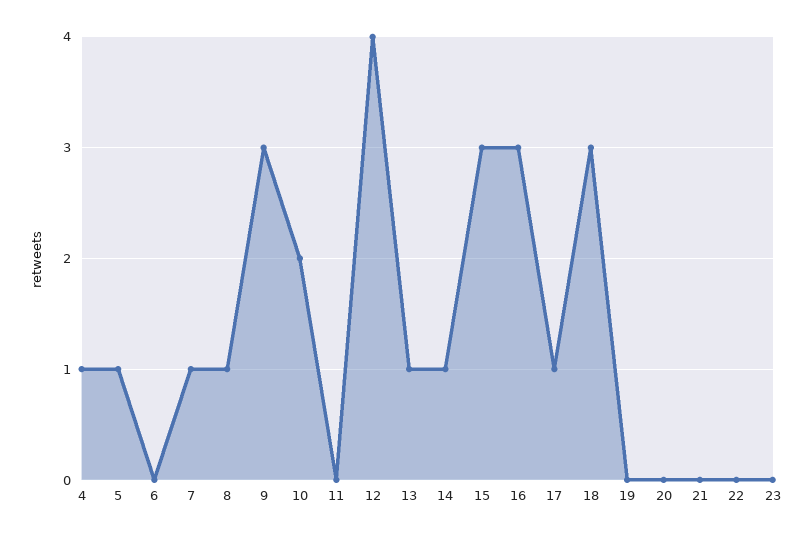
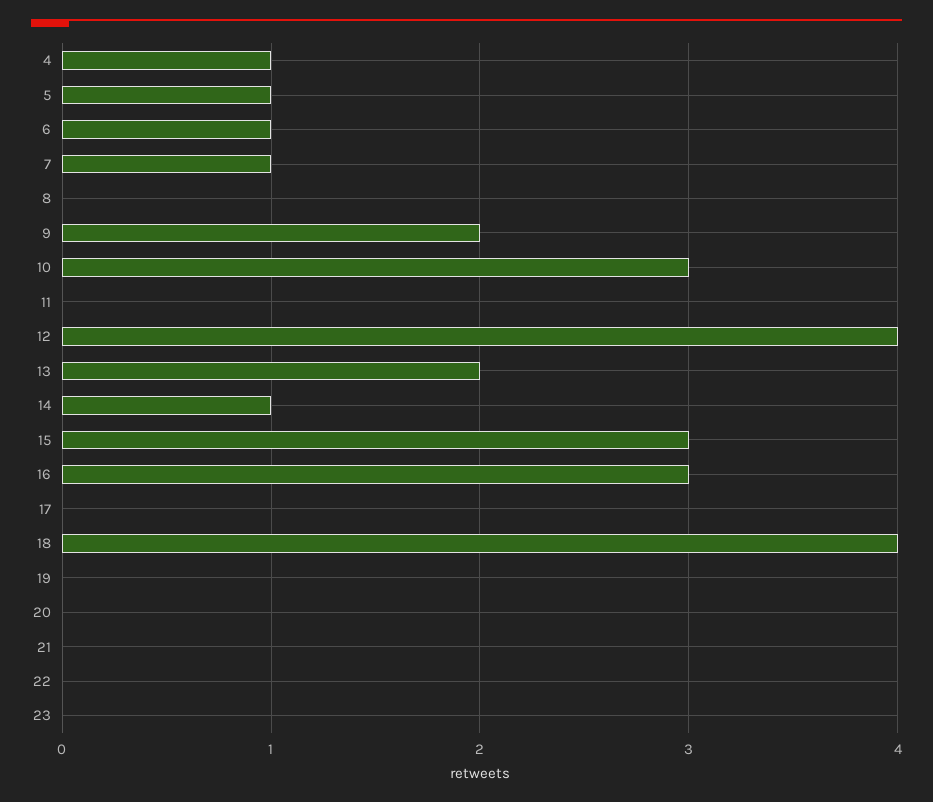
6: 0 -> 1
8: 1 -> 0
9: 3 -> 2
10: 2 -> 3
13: 1 -> 2
17: 1 -> 0
18: 3 -> 4

